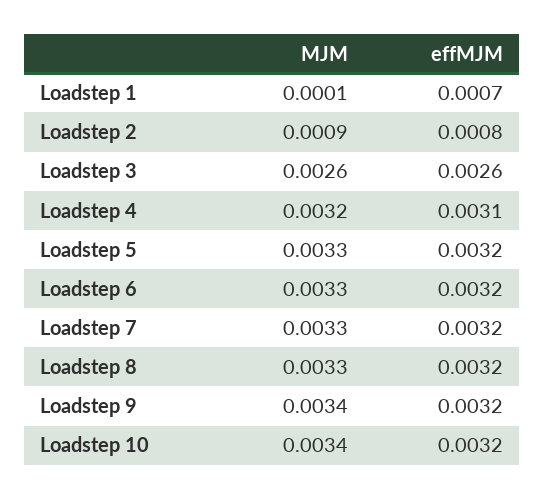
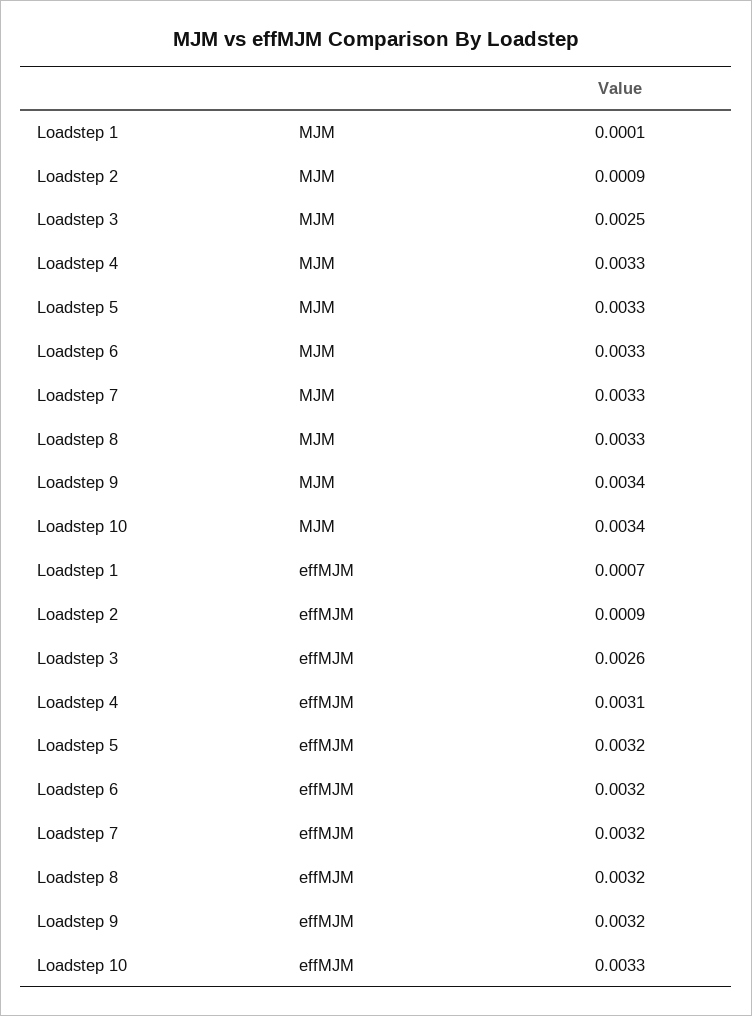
effMJM, Loadstep 2: 0.0008 -> 0.0009
MJM, Loadstep 3: 0.0026 -> 0.0025
MJM, Loadstep 4: 0.0032 -> 0.0033
effMJM, Loadstep 10: 0.0032 -> 0.0033

